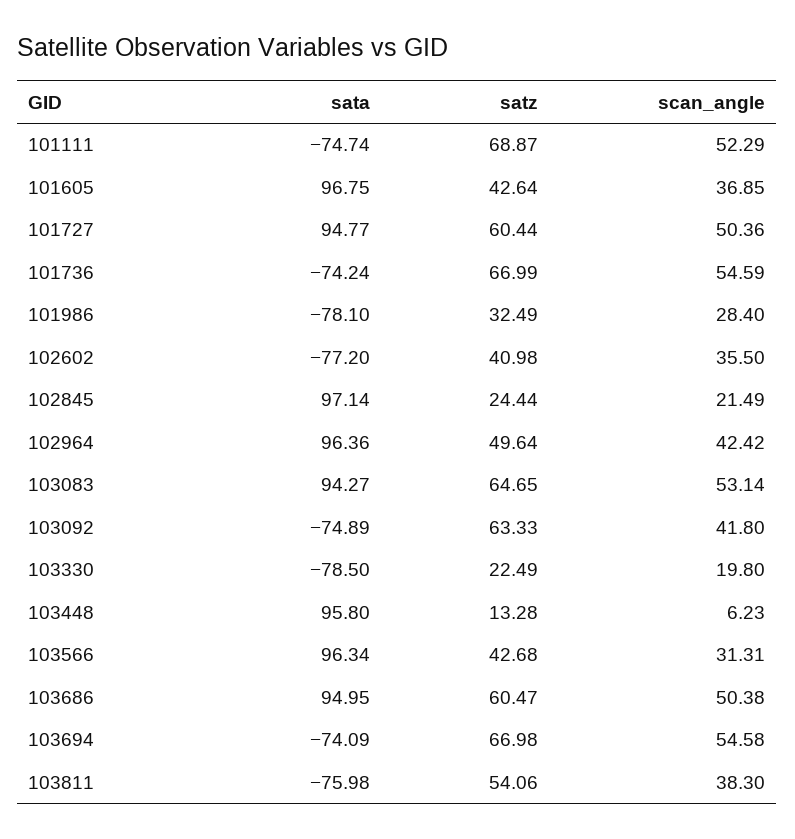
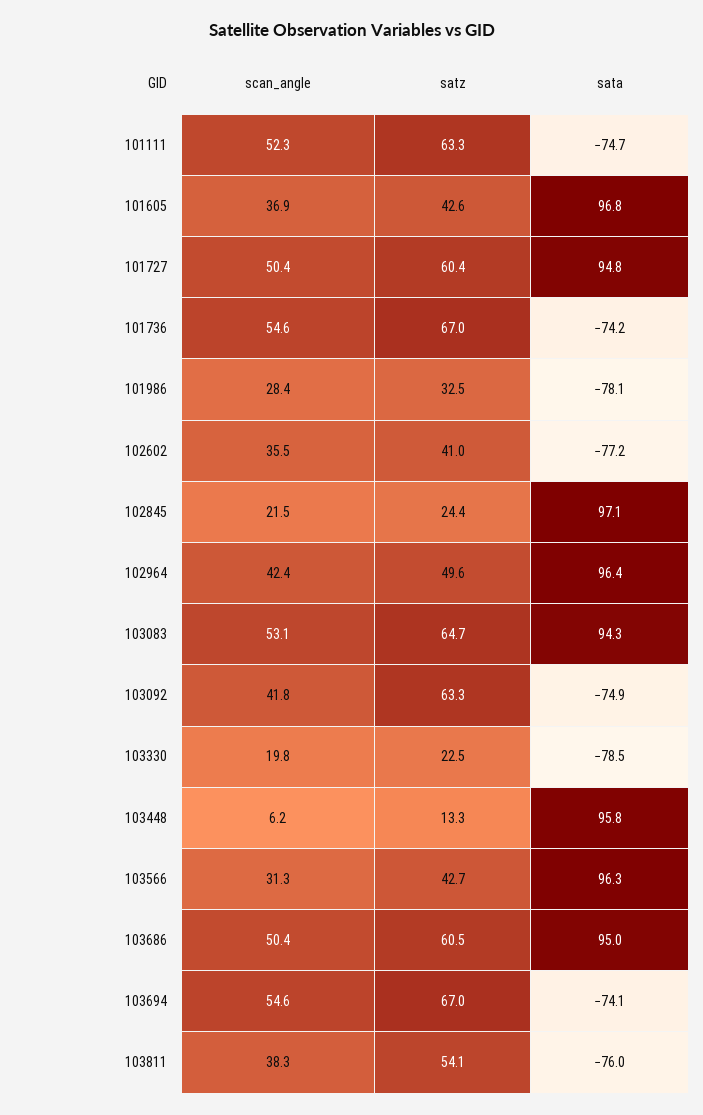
satz, 101111: 68.87 -> 63.3

